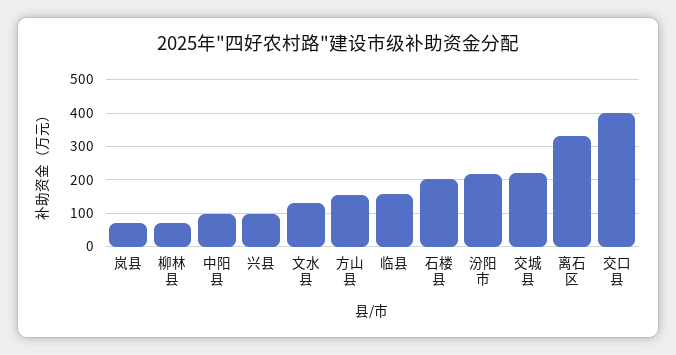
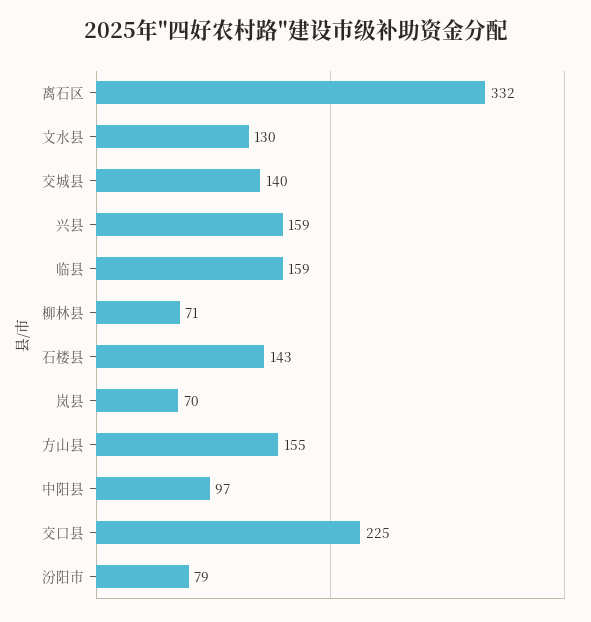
兴县: 100 -> 159
石楼县: 200 -> 143
汾阳市: 220 -> 79
交城县: 220 -> 140
交口县: 400 -> 225

